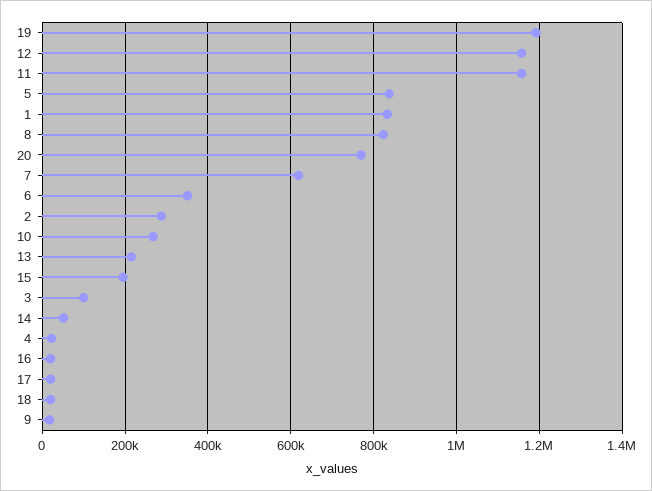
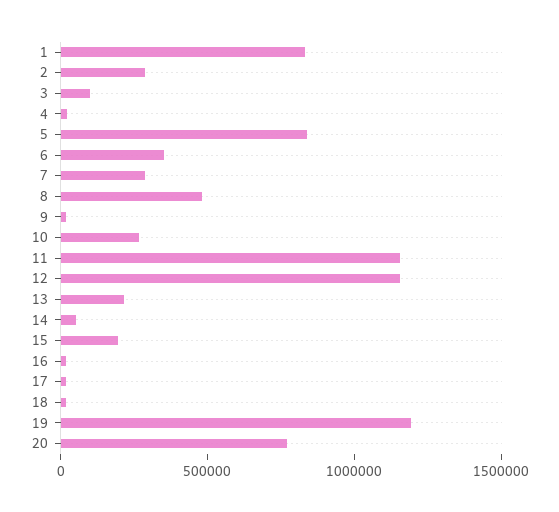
8: 820000 -> 500000
7: 620000 -> 300000

